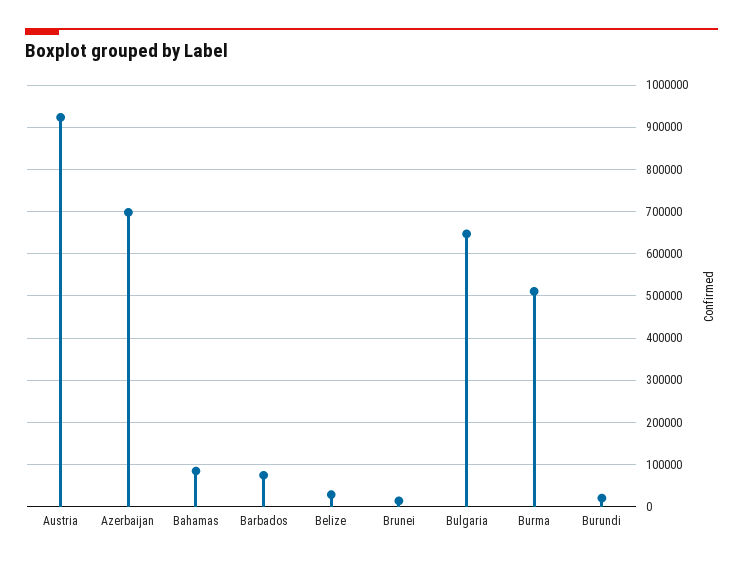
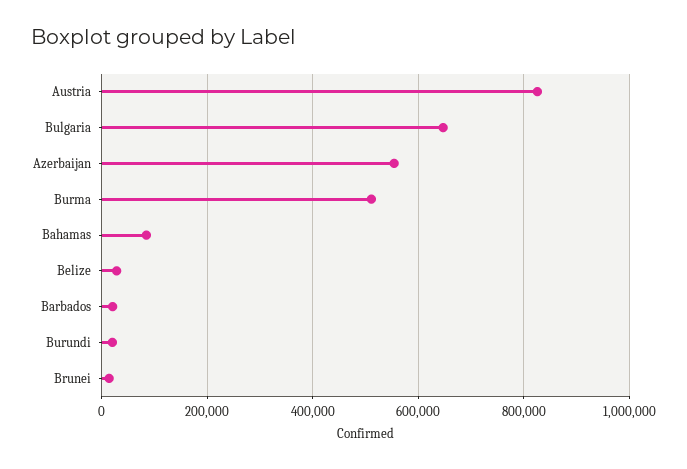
Austria: 920000 -> 820000
Azerbaijan: 700000 -> 560000
Barbados: 80000 -> 20000

